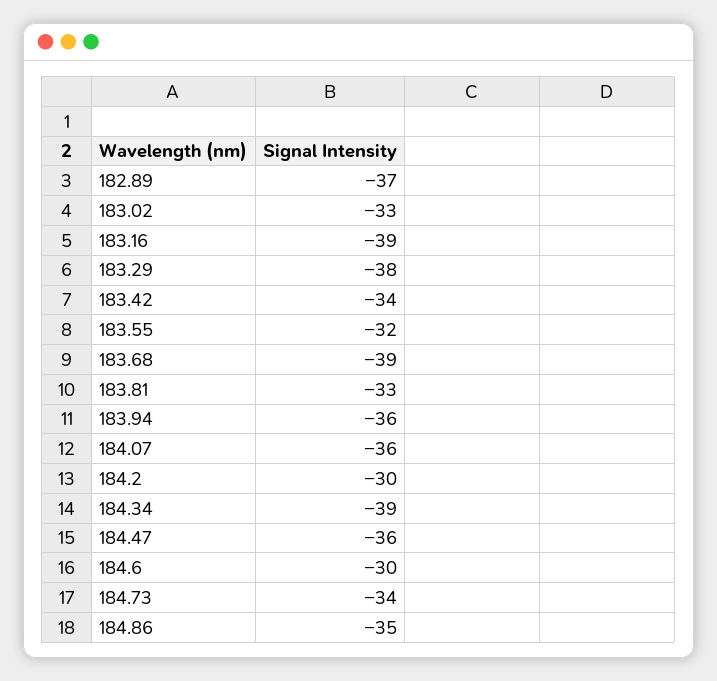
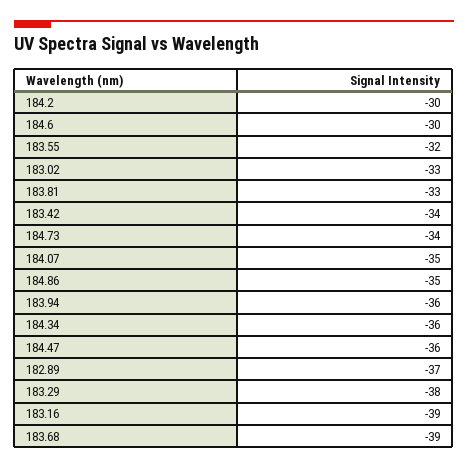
184.07: -36 -> -35
184.34: -39 -> -36

